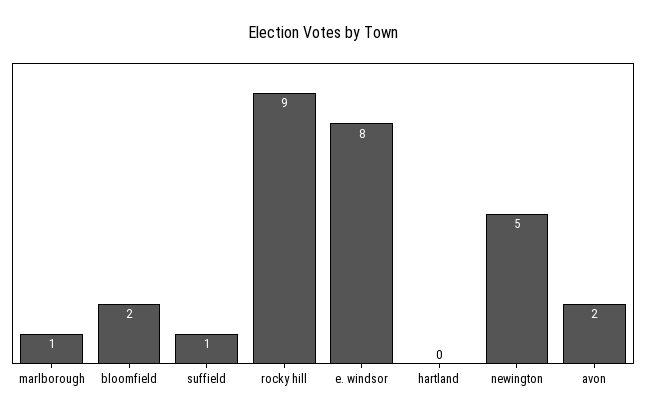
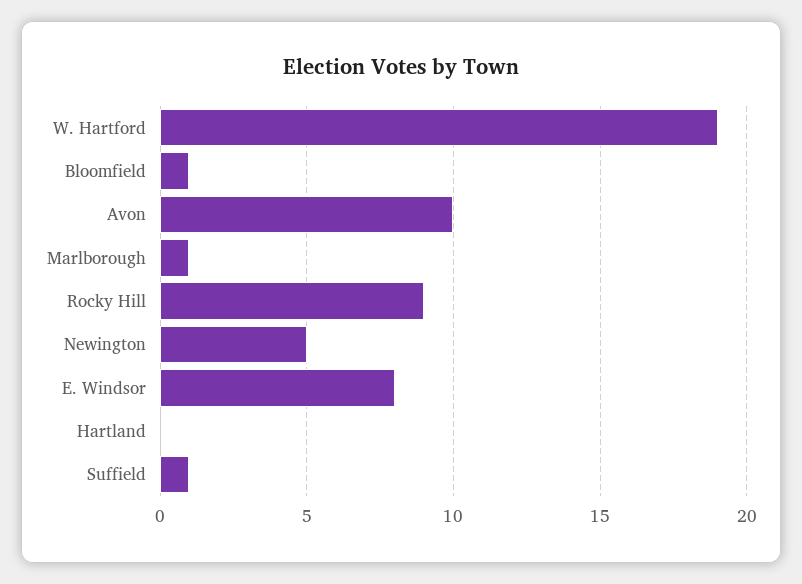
bloomfield: 2 -> 1
avon: 2 -> 10
W. Hartford: none -> 19

